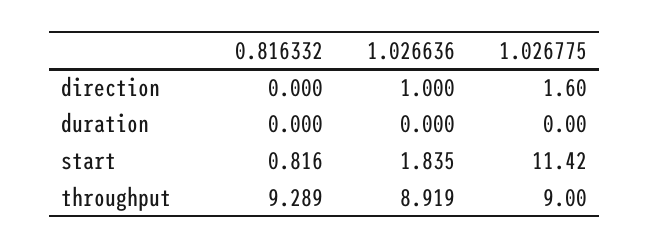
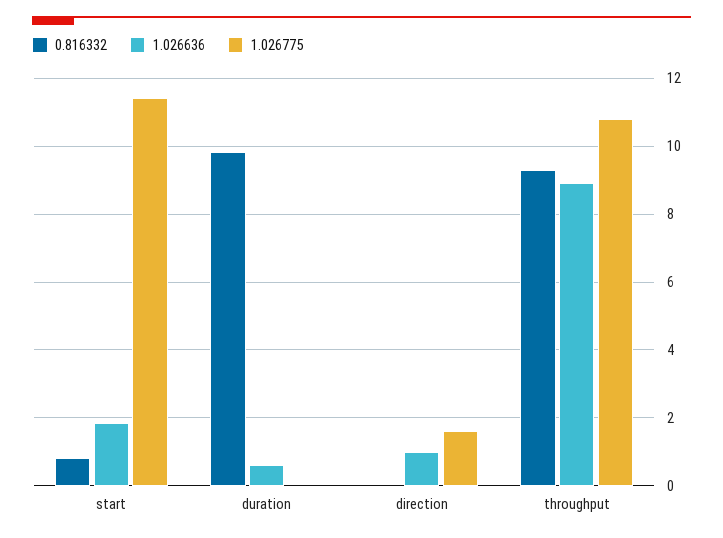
0.816332, duration: 0 -> 9.8
1.026636, duration: 0 -> 0.6
1.026775, throughput: 9 -> 10.8

